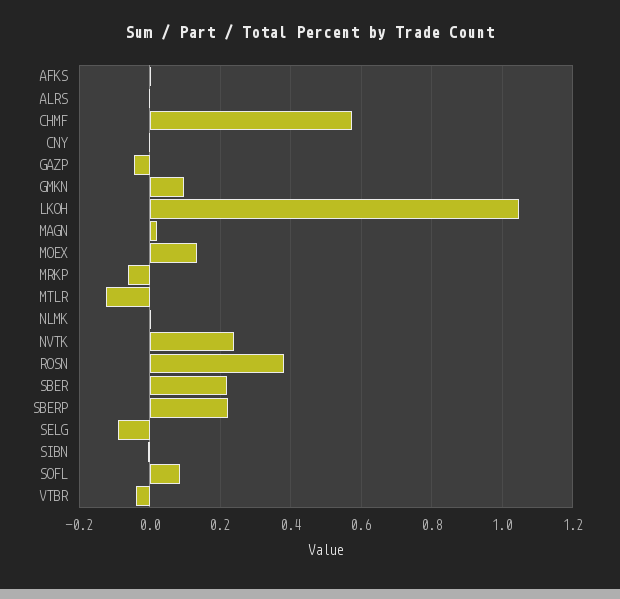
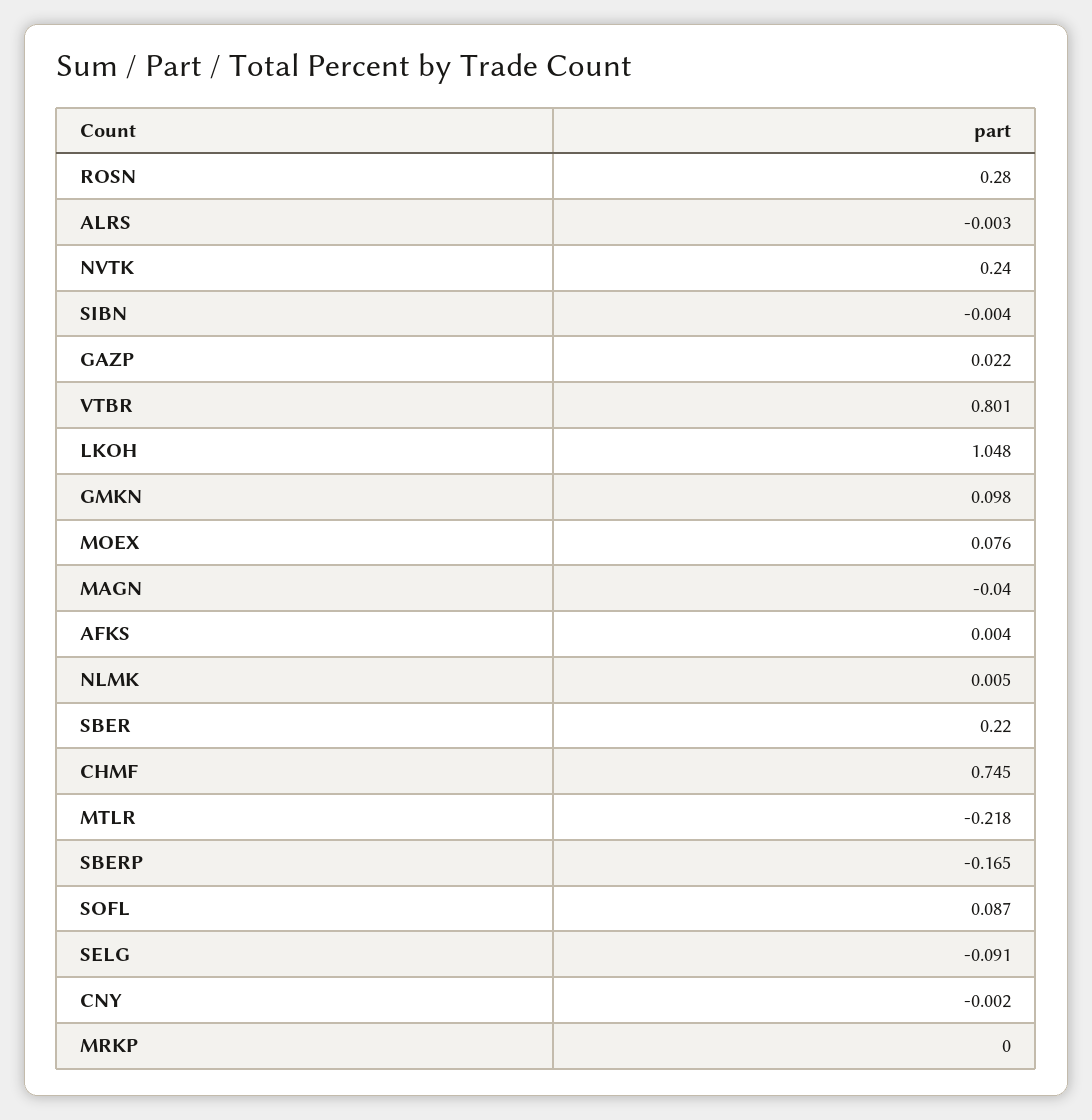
CHMF: 0.58 -> 0.745
GAZP: -0.04 -> 0.022
MAGN: 0.02 -> -0.04
MOEX: 0.14 -> 0.076
MRKP: -0.06 -> 0
MTLR: -0.12 -> -0.218
ROSN: 0.38 -> 0.28
SBERP: 0.22 -> -0.165
VTBR: -0.04 -> 0.801

